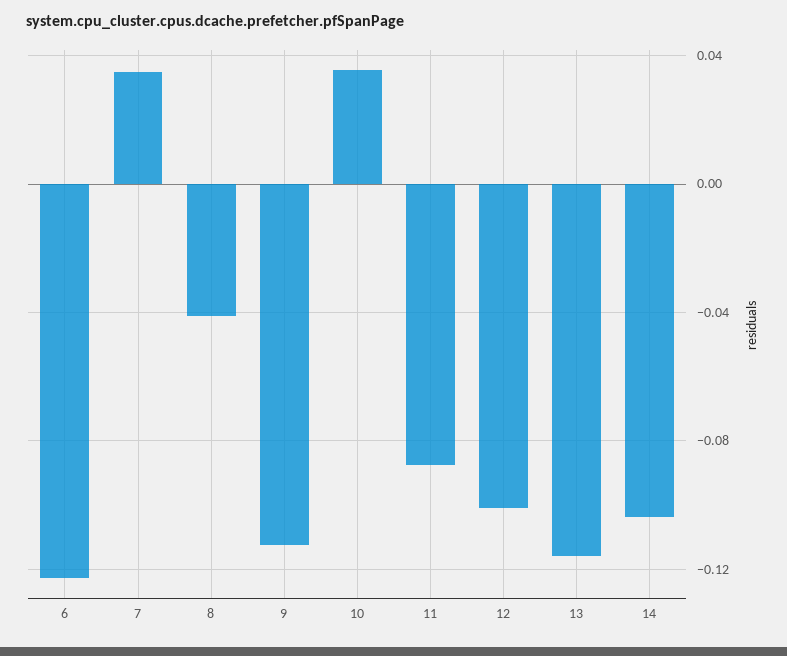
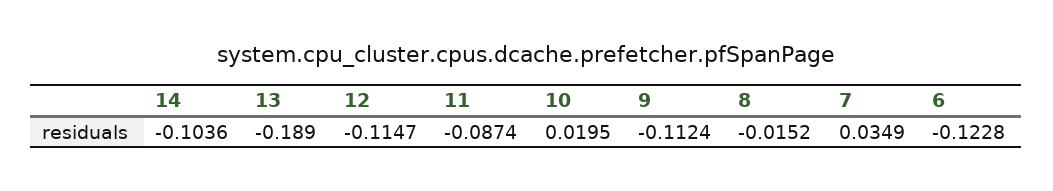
8: -0.04 -> -0.0152
10: 0.035 -> 0.0195
12: -0.1 -> -0.1147
13: -0.115 -> -0.189

